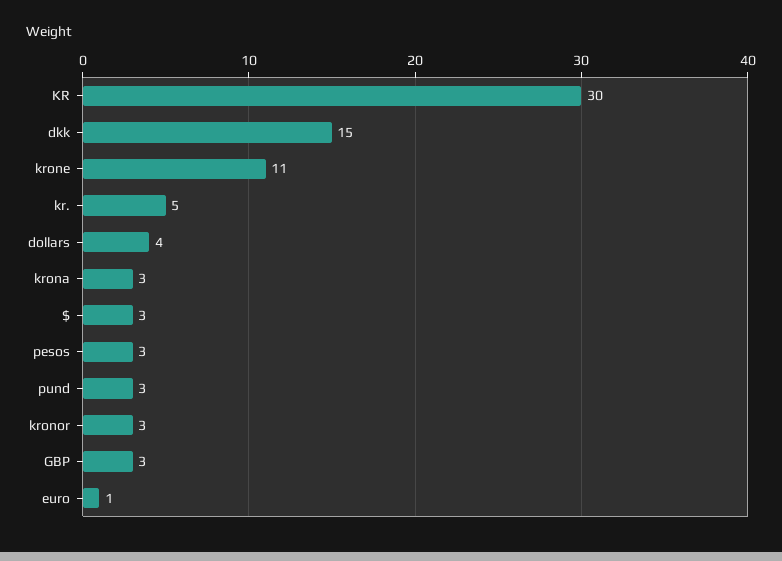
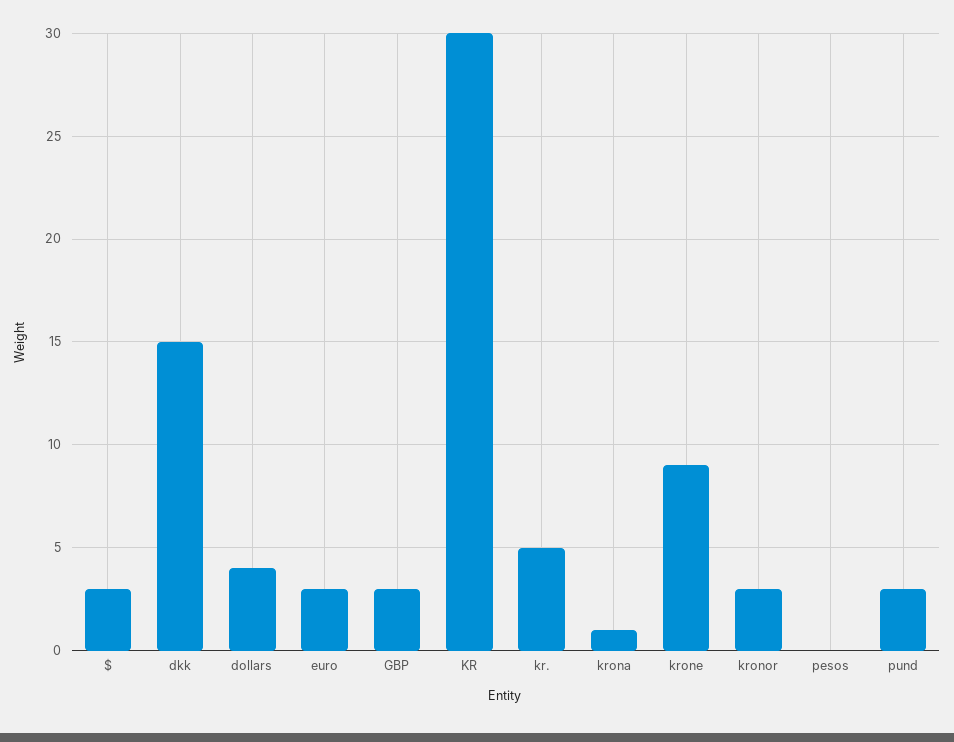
krone: 11 -> 9
krona: 3 -> 1
pesos: 3 -> 0
euro: 1 -> 3

